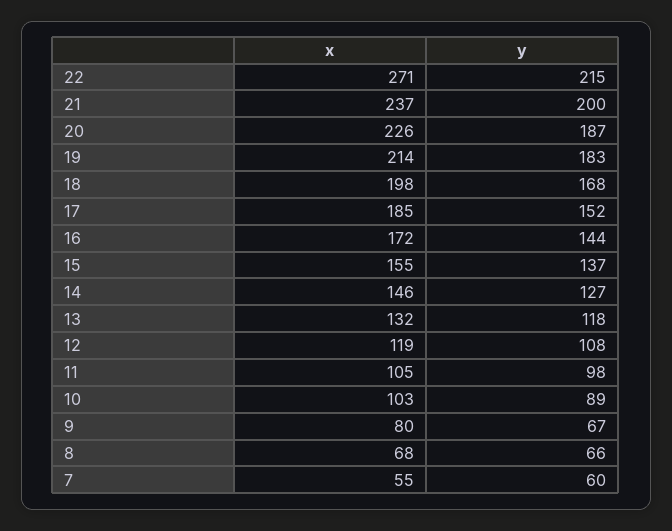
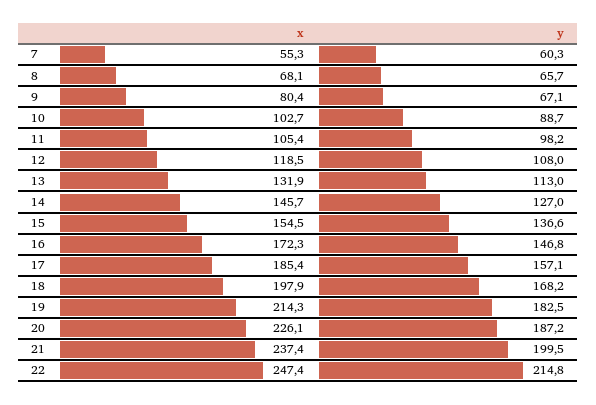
x, 22: 271 -> 247.4
y, 17: 152 -> 157.1
y, 16: 144 -> 146.8
y, 13: 118 -> 113

